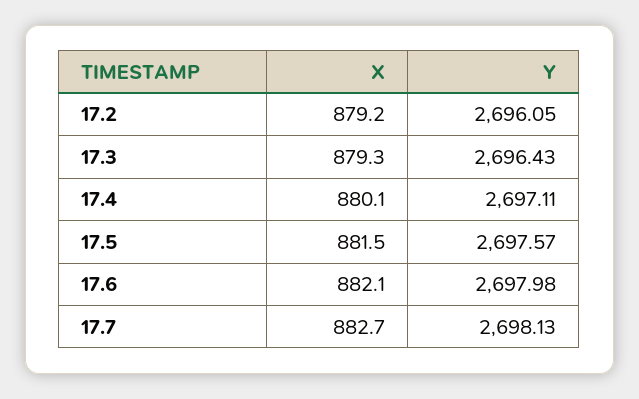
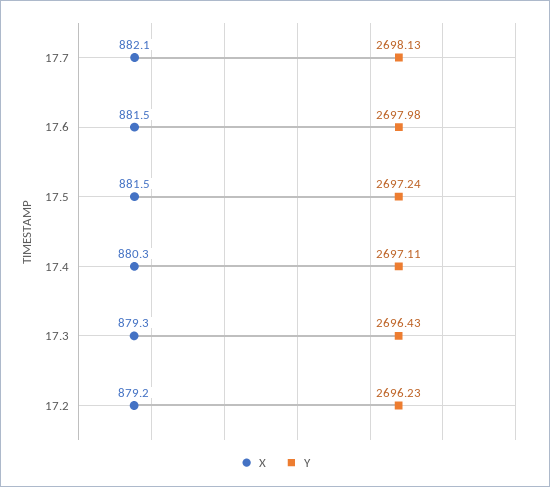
Y, 17.2: 2696.05 -> 2696.23
X, 17.4: 880.1 -> 880.3
Y, 17.5: 2697.57 -> 2697.24
X, 17.6: 882.1 -> 881.5
X, 17.7: 882.7 -> 882.1

